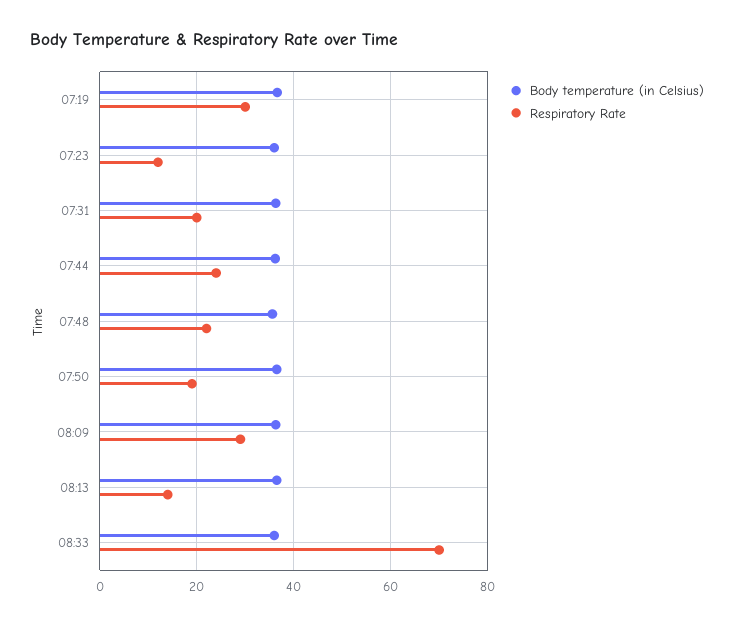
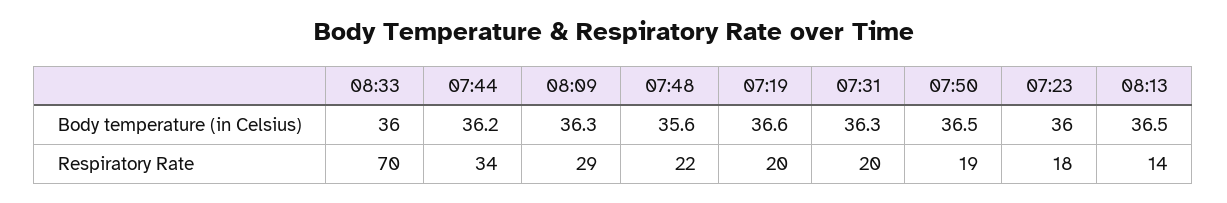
Respiratory Rate, 07:19: 30 -> 20
Respiratory Rate, 07:23: 12 -> 18
Respiratory Rate, 07:44: 24 -> 34

